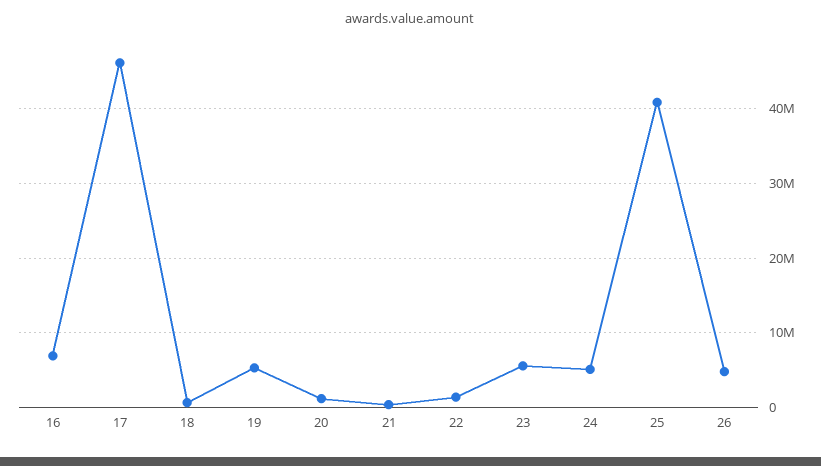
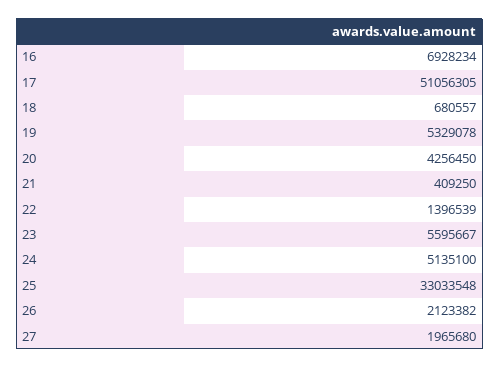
17: 46000000 -> 51056305
20: 1000000 -> 4256450
25: 41000000 -> 33033548
26: 5000000 -> 2123382
27: none -> 1965680

